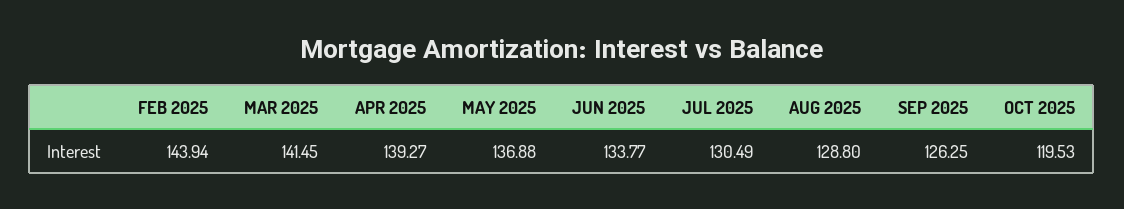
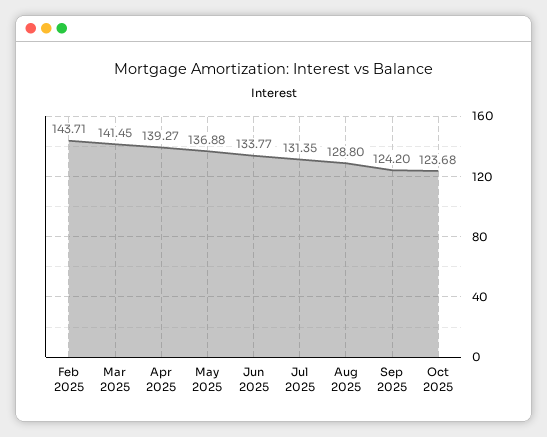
FEB 2025: 143.94 -> 143.71
JUL 2025: 130.49 -> 131.35
SEP 2025: 126.25 -> 124.2
OCT 2025: 119.53 -> 123.68

